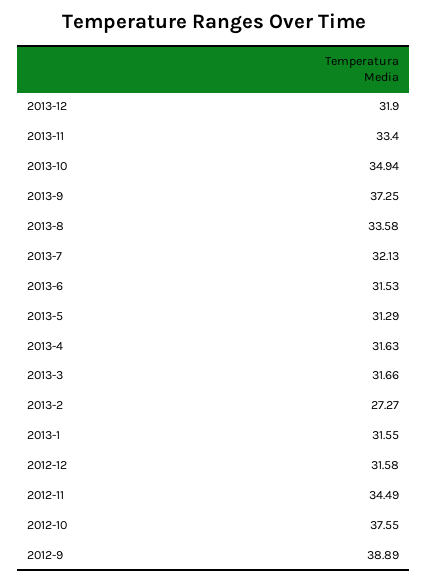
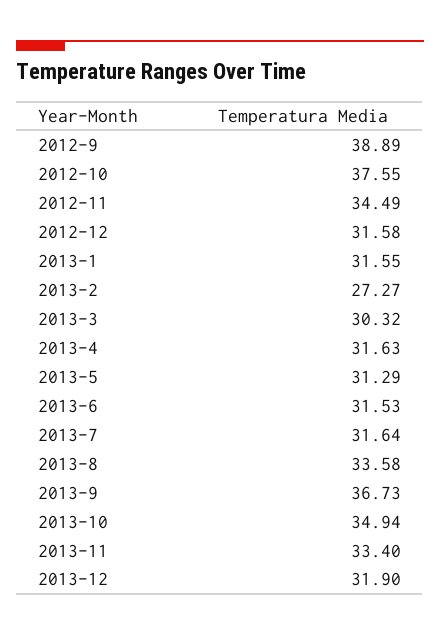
2013-9: 37.25 -> 36.73
2013-7: 32.13 -> 31.64
2013-3: 31.66 -> 30.32

